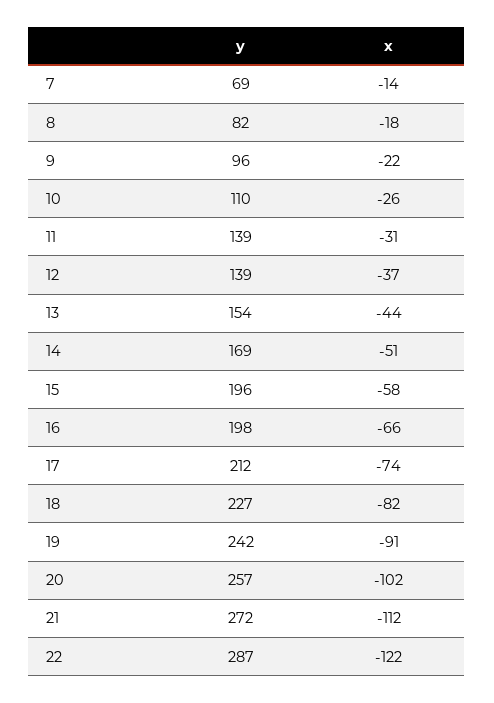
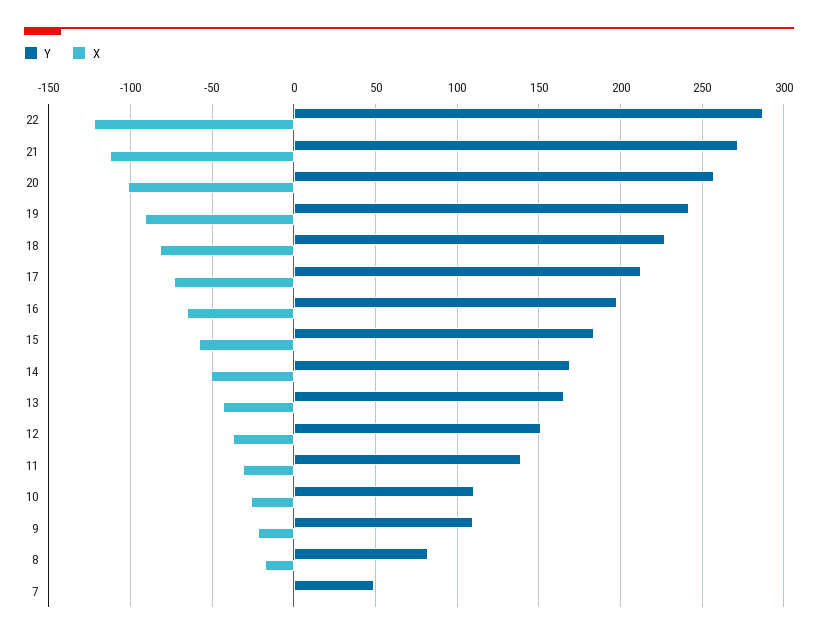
y, 7: 69 -> 50
x, 7: -14 -> 0
y, 9: 96 -> 110
y, 12: 139 -> 150
y, 13: 154 -> 165
y, 15: 196 -> 185

